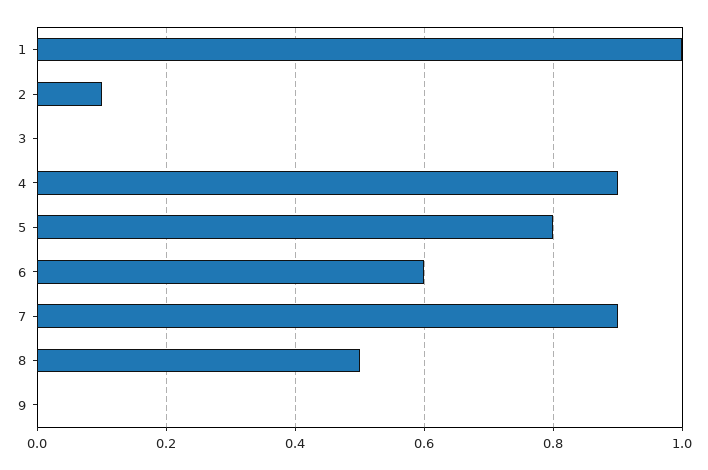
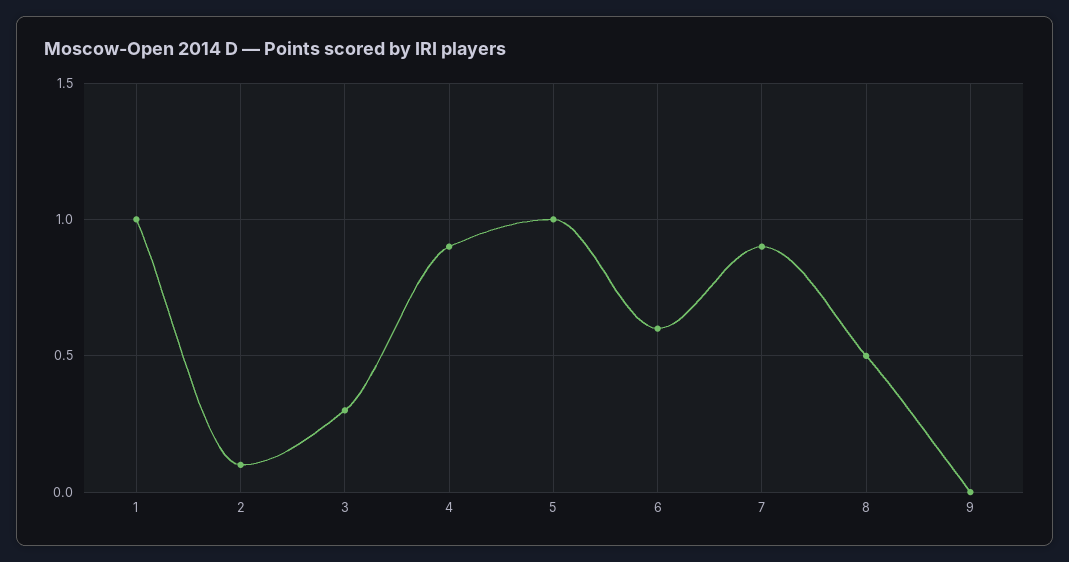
3: 0 -> 0.3
5: 0.8 -> 1

